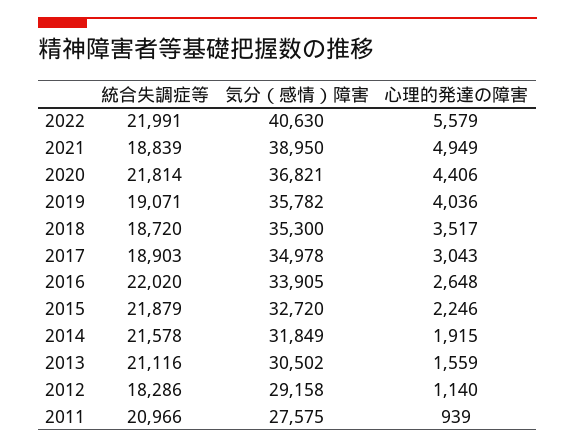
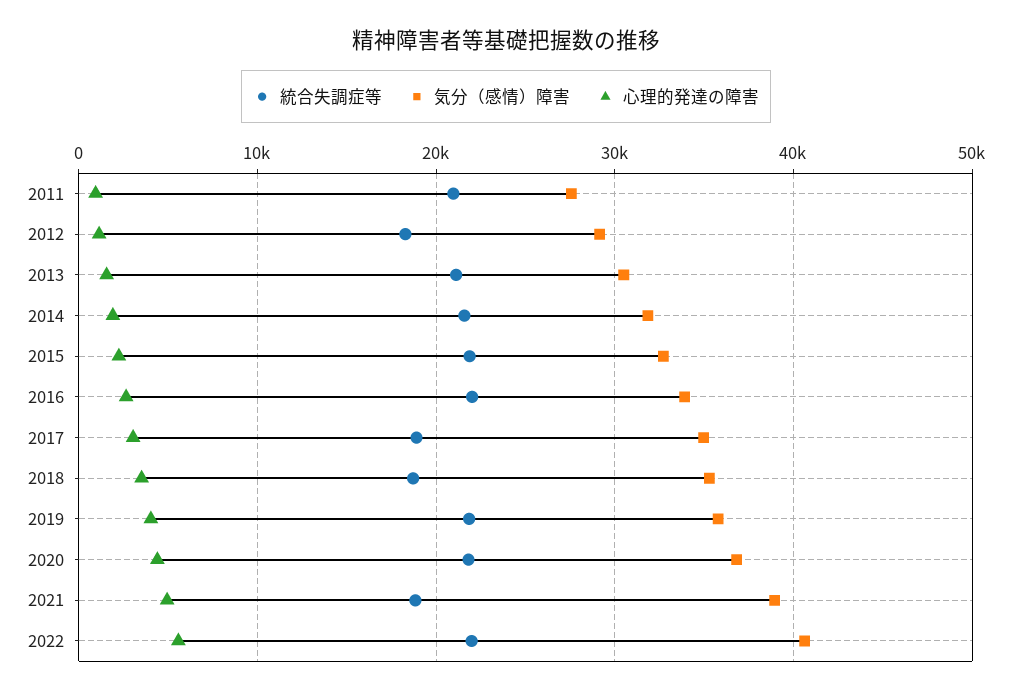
統合失調症等, 2019: 19071 -> 22000

